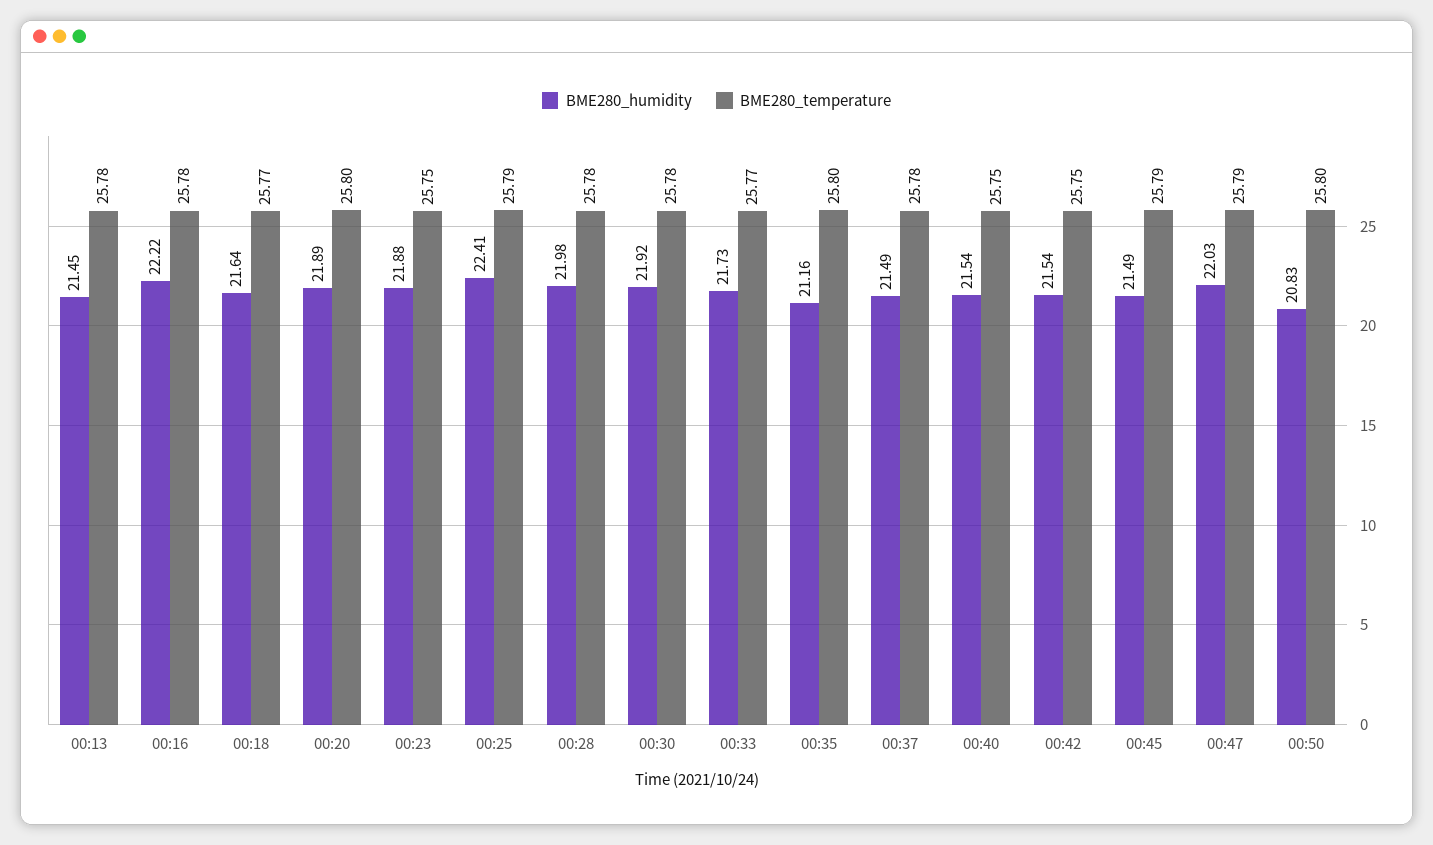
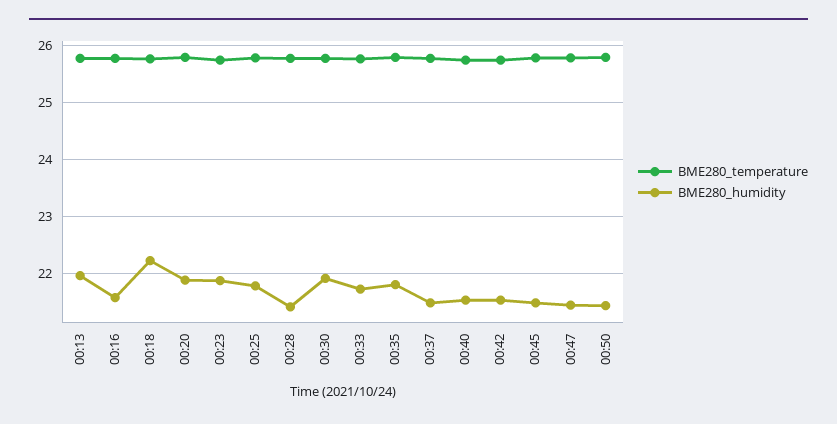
BME280_humidity, 00:13: 21.45 -> 22
BME280_humidity, 00:16: 22.22 -> 21.6
BME280_humidity, 00:18: 21.64 -> 22.2
BME280_humidity, 00:25: 22.41 -> 21.8
BME280_humidity, 00:28: 21.98 -> 21.4
BME280_humidity, 00:35: 21.16 -> 21.8
BME280_humidity, 00:47: 22.03 -> 21.4
BME280_humidity, 00:50: 20.83 -> 21.4

